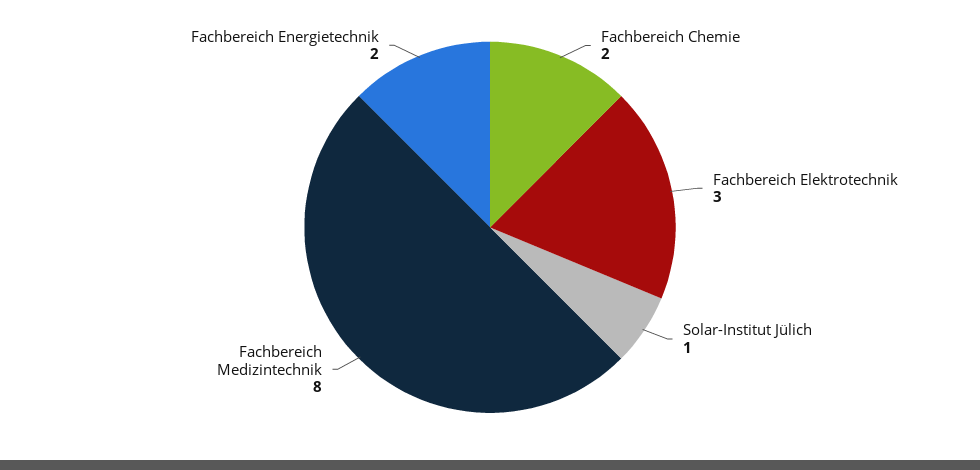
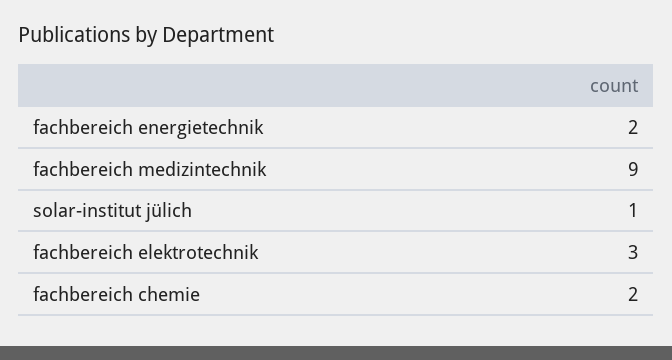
Fachbereich Medizintechnik: 8 -> 9

